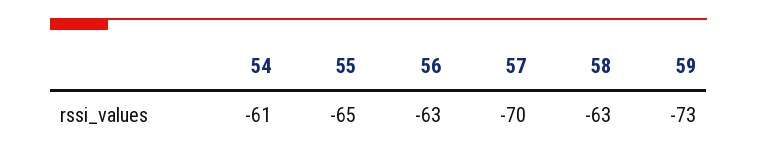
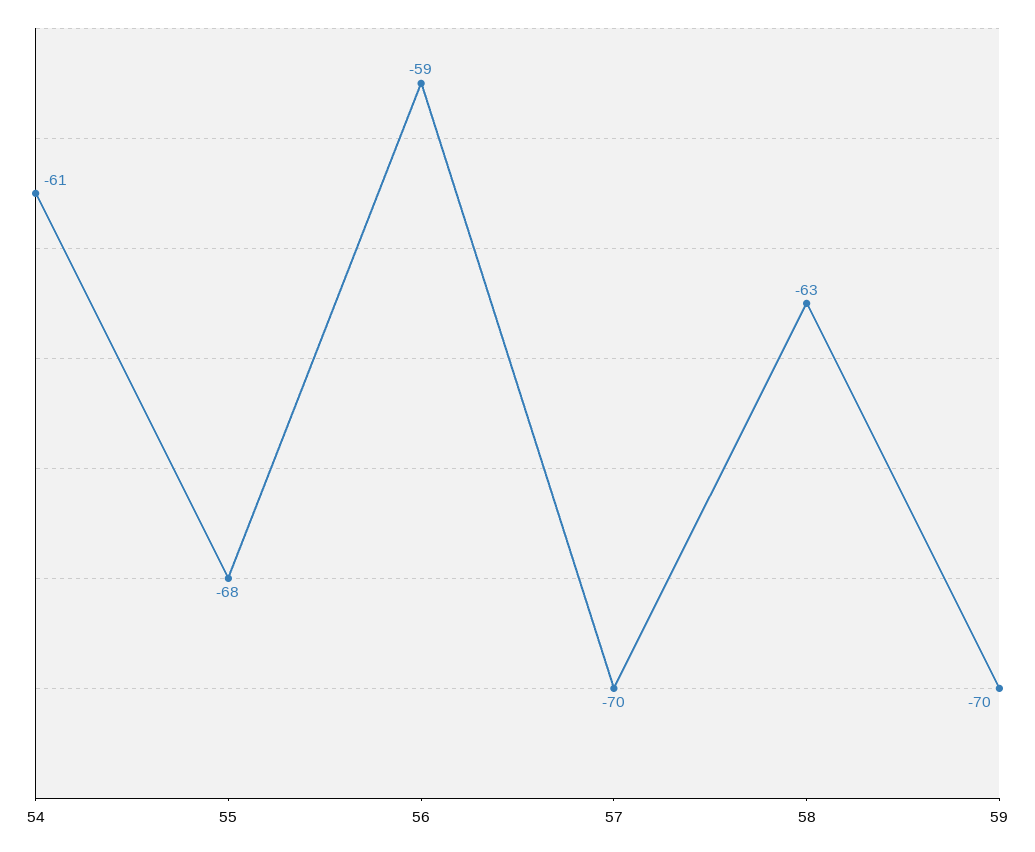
55: -65 -> -68
56: -63 -> -59
59: -73 -> -70

